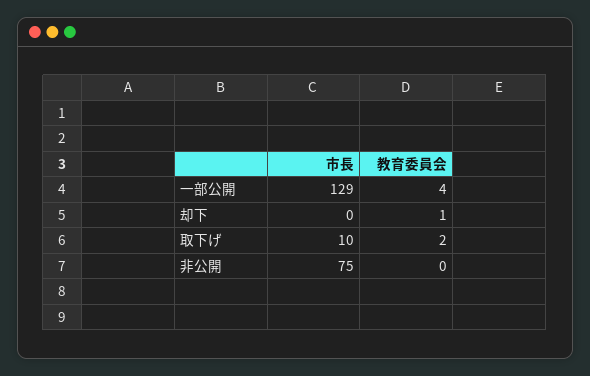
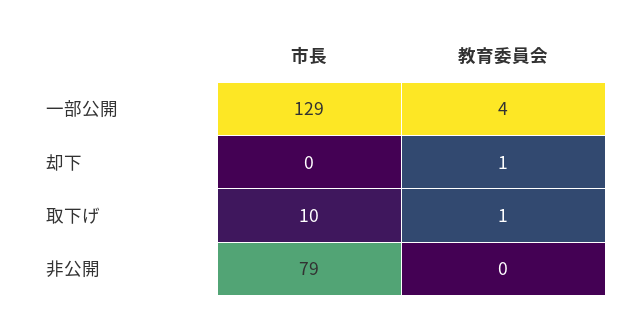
教育委員会, 取下げ: 2 -> 1
市長, 非公開: 75 -> 79

